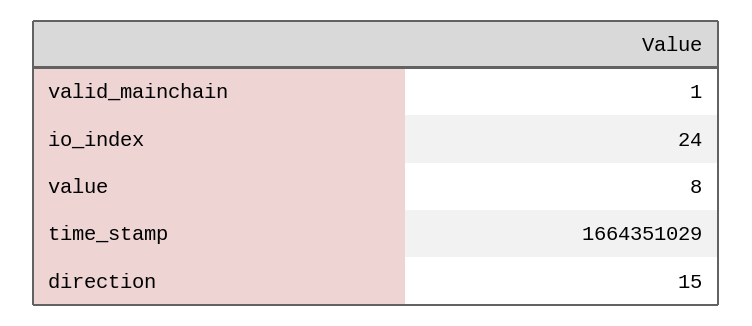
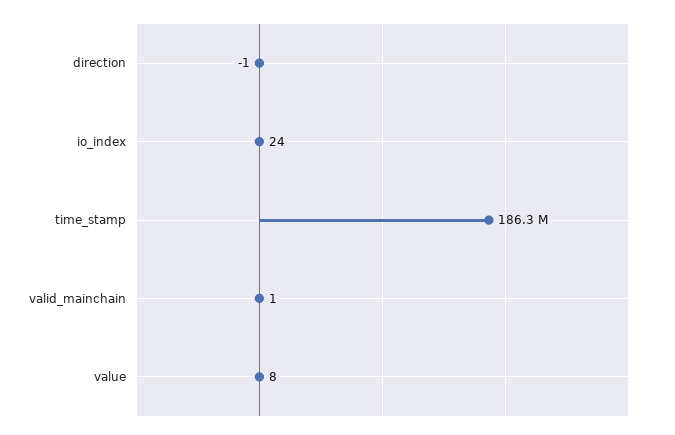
time_stamp: 1664351029 -> 186300000
direction: 15 -> -1

